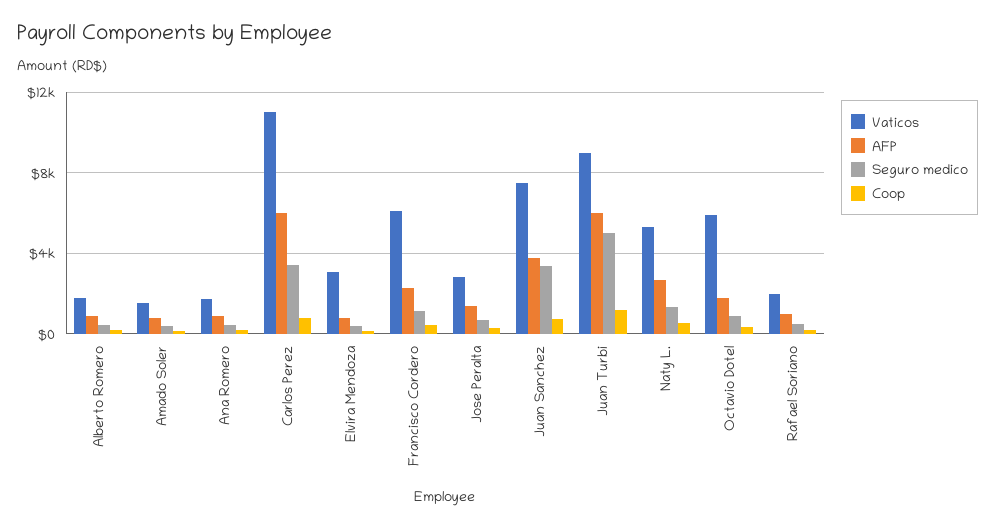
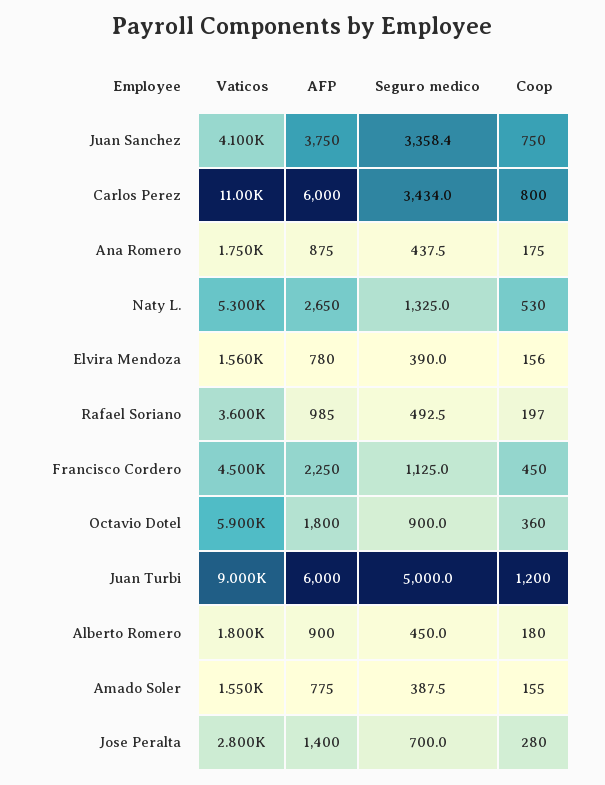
Vaticos, Elvira Mendoza: 3000 -> 1560
Vaticos, Francisco Cordero: 6000 -> 4500
Vaticos, Juan Sanchez: 7500 -> 4100
Vaticos, Rafael Soriano: 2000 -> 3600

